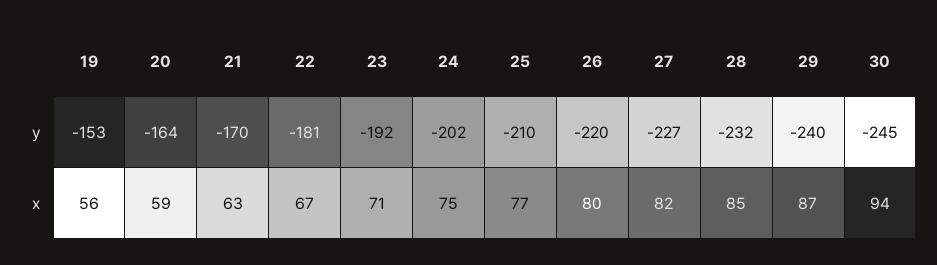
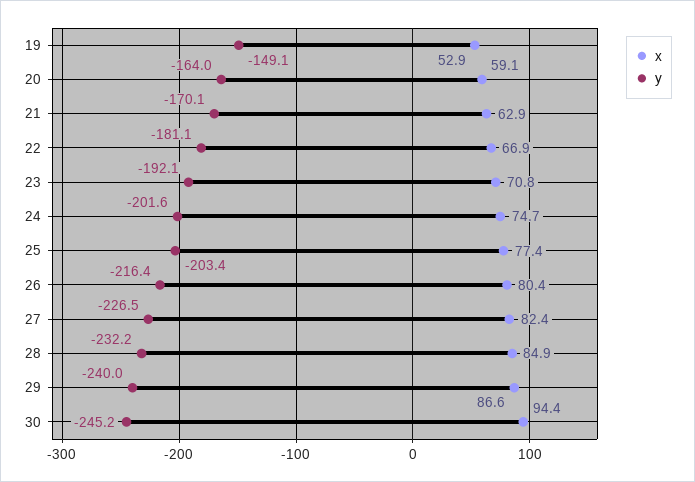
y, 19: -153 -> -149.1
y, 25: -210 -> -203.4
y, 26: -220 -> -216.4
x, 19: 56 -> 52.9

